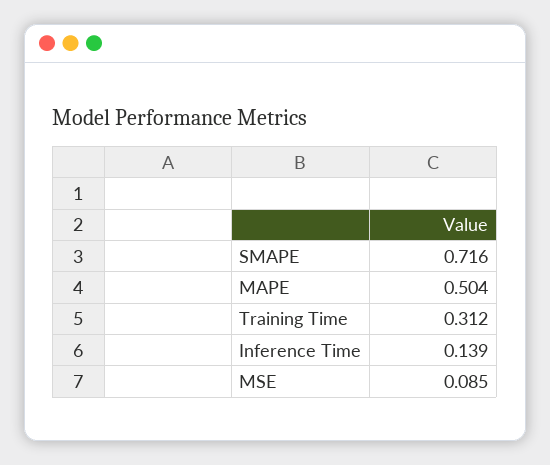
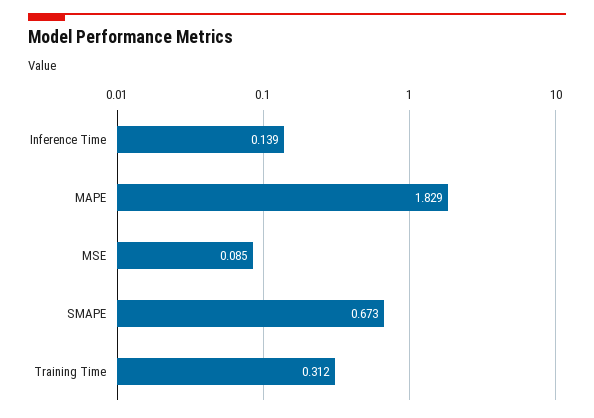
SMAPE: 0.716 -> 0.673
MAPE: 0.504 -> 1.829

